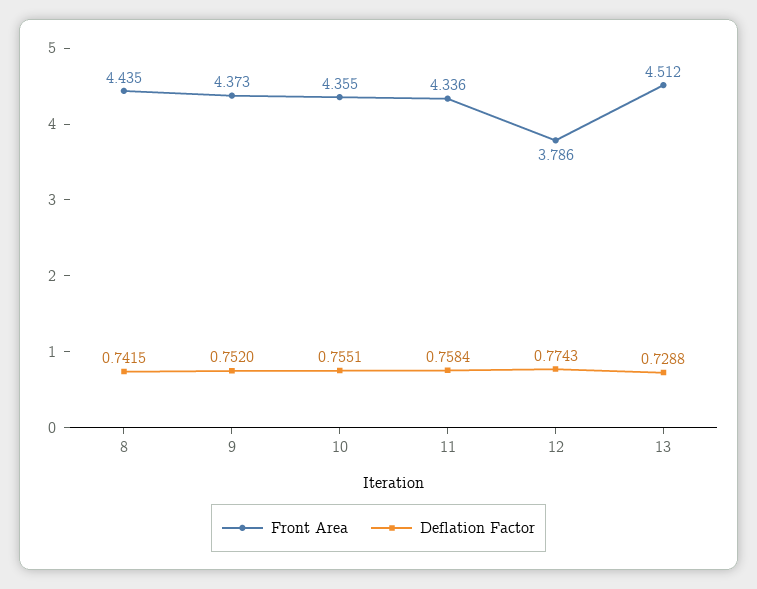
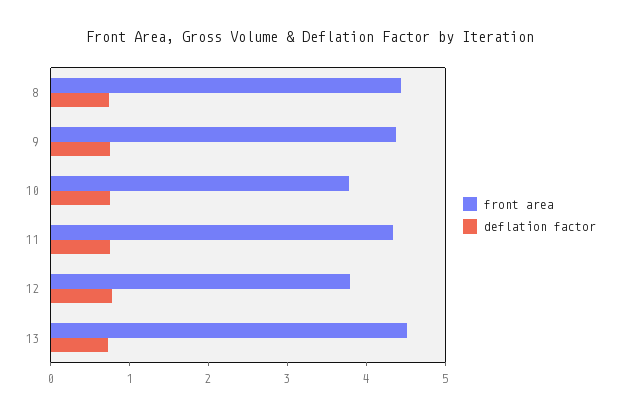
Front Area, 10: 4.355 -> 3.8

